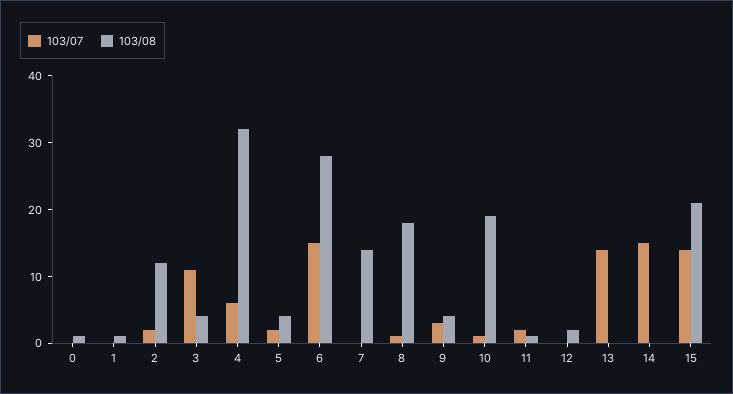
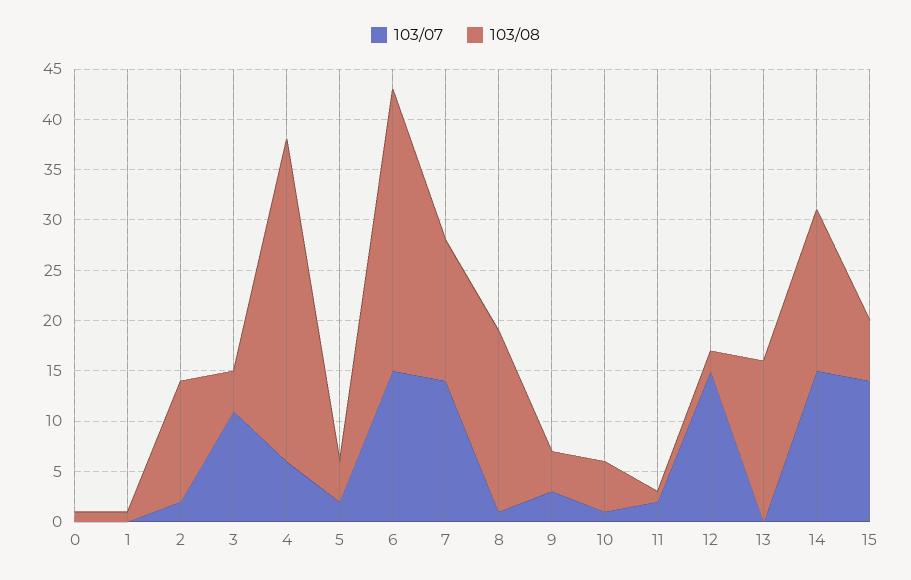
103/07, 7: 0 -> 14
103/08, 10: 20 -> 5
103/07, 12: 0 -> 15
103/07, 13: 15 -> 0
103/08, 13: 0 -> 16
103/08, 14: 0 -> 16
103/08, 15: 20 -> 6

